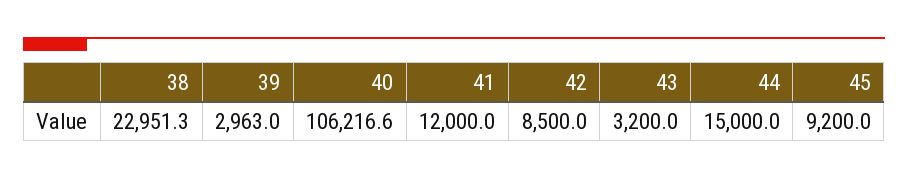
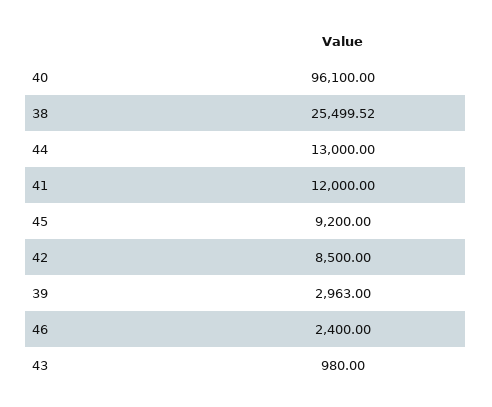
38: 22951.3 -> 25499.52
40: 106216.6 -> 96100
43: 3200 -> 980
44: 15000 -> 13000
46: none -> 2400

